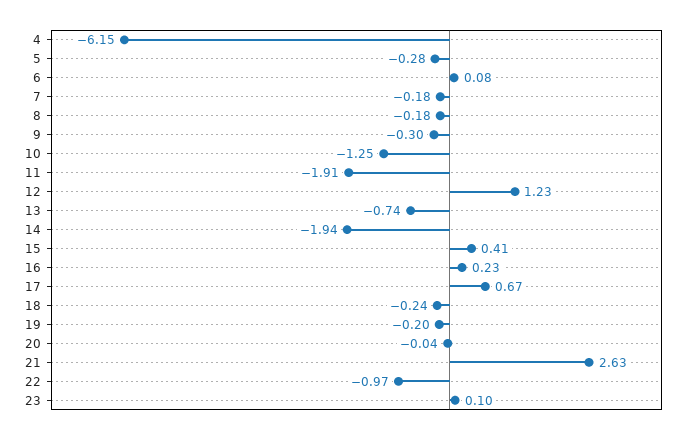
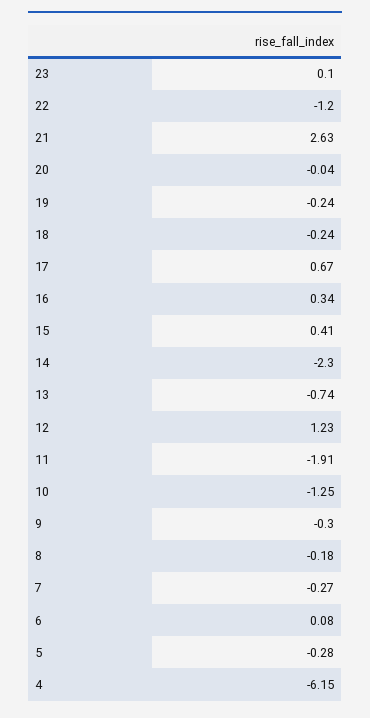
7: -0.18 -> -0.27
14: -1.94 -> -2.3
16: 0.23 -> 0.34
19: -0.2 -> -0.24
22: -0.97 -> -1.2

